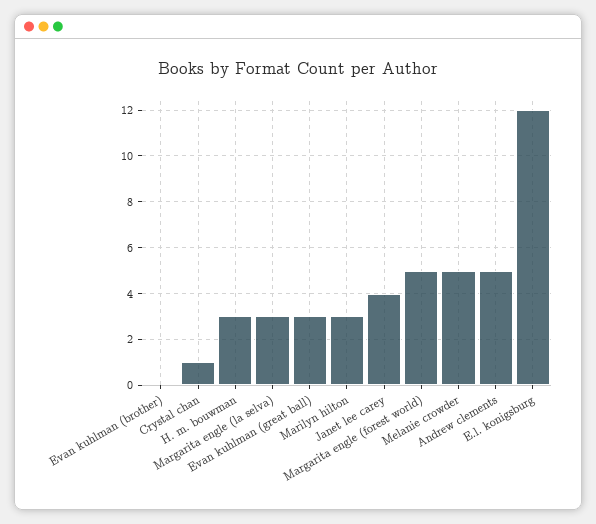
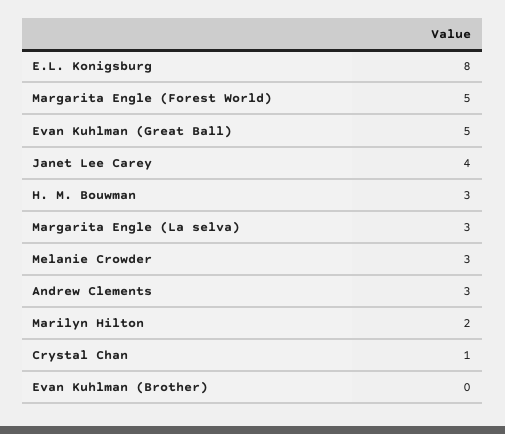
Evan kuhlman (great ball): 3 -> 5
Marilyn hilton: 3 -> 2
Melanie crowder: 5 -> 3
Andrew clements: 5 -> 3
E.l. konigsburg: 12 -> 8

